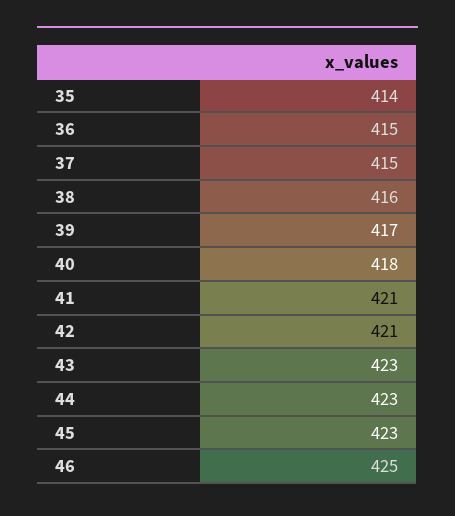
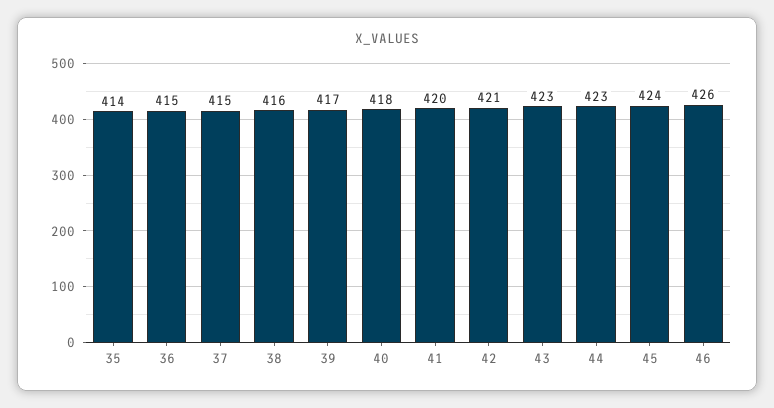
41: 421 -> 420
45: 423 -> 424
46: 425 -> 426

